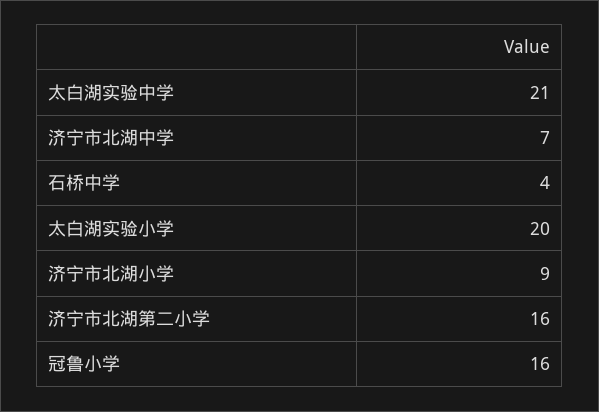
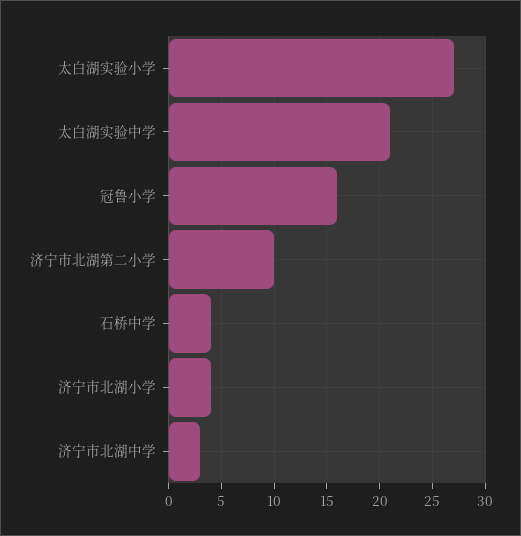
济宁市北湖中学: 7 -> 3
太白湖实验小学: 20 -> 27
济宁市北湖小学: 9 -> 4
济宁市北湖第二小学: 16 -> 10

